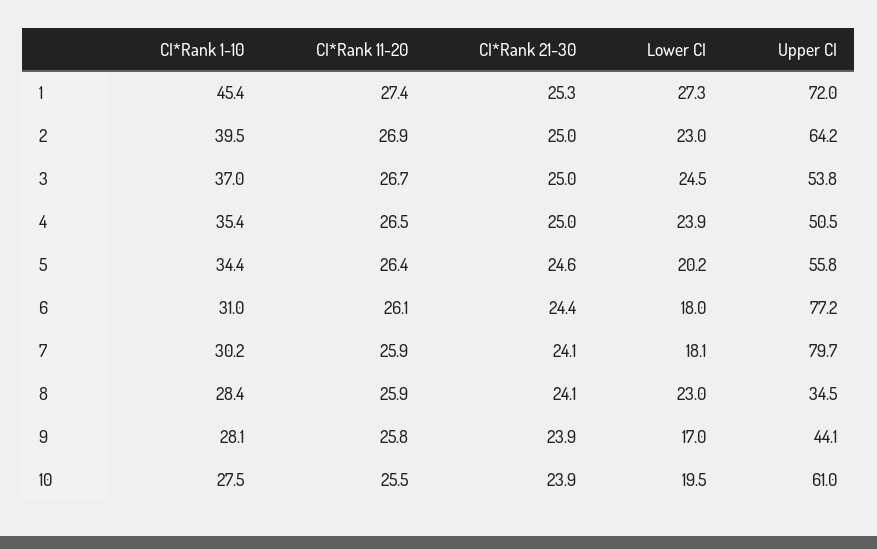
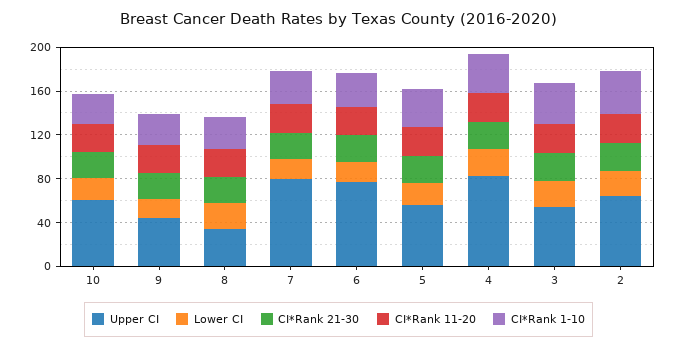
CI*Rank 1-10, 1: 45.4 -> none
CI*Rank 11-20, 1: 27.4 -> none
CI*Rank 21-30, 1: 25.3 -> none
Lower CI, 1: 27.3 -> none
Upper CI, 1: 72 -> none
Upper CI, 4: 50.5 -> 80

